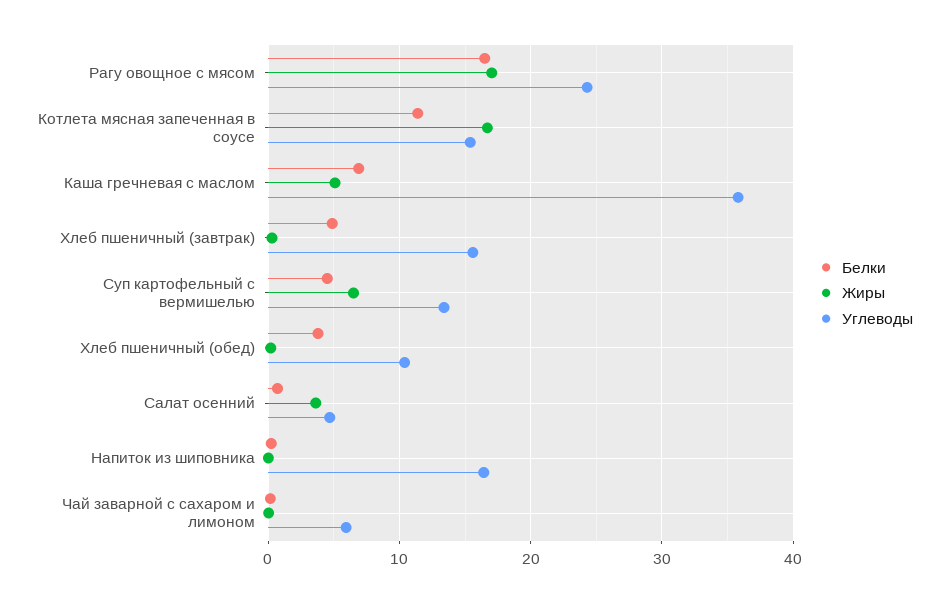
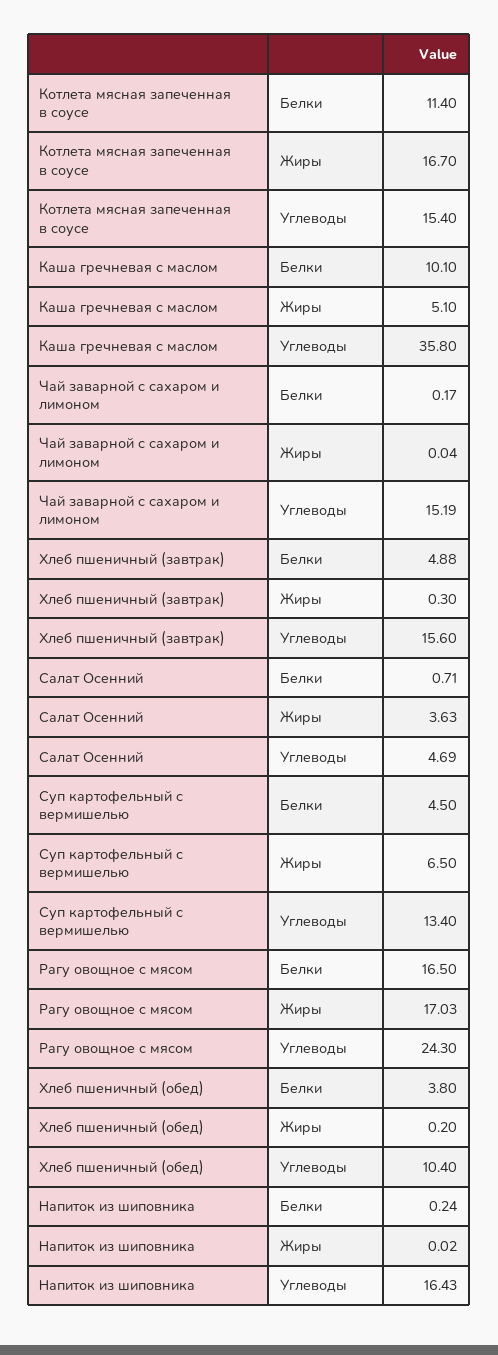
Белки, Каша гречневая с маслом: 7 -> 10.1
Углеводы, Чай заварной с сахаром и лимоном: 6 -> 15.19

